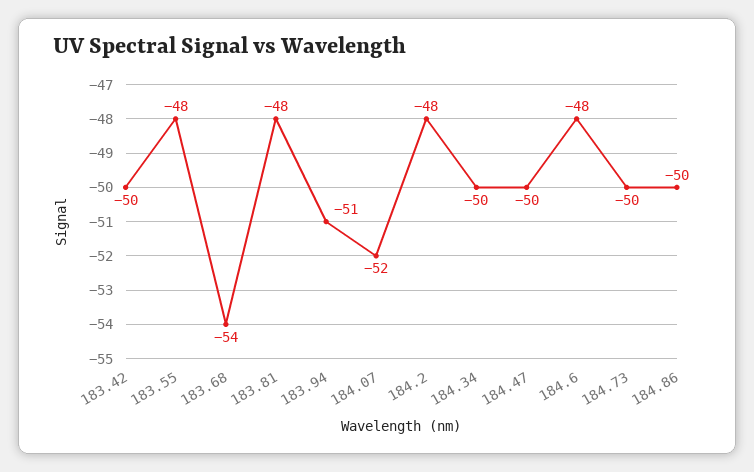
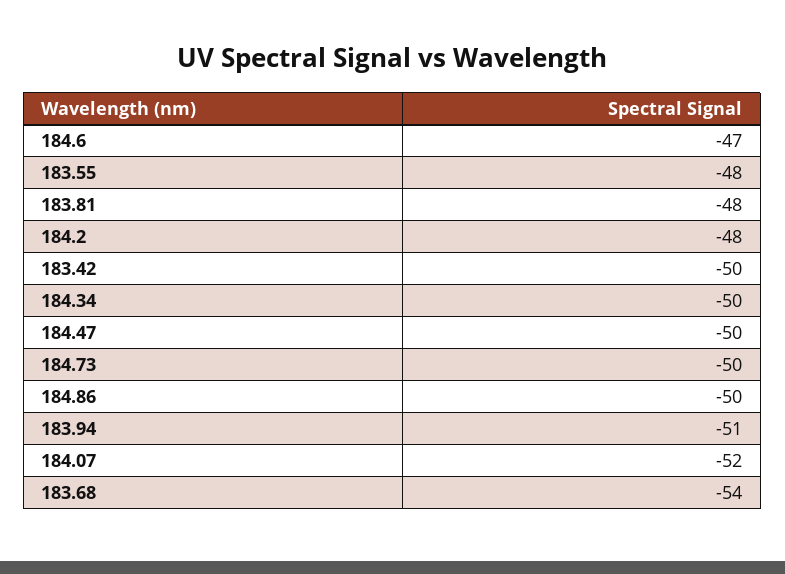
184.6: -48 -> -47

